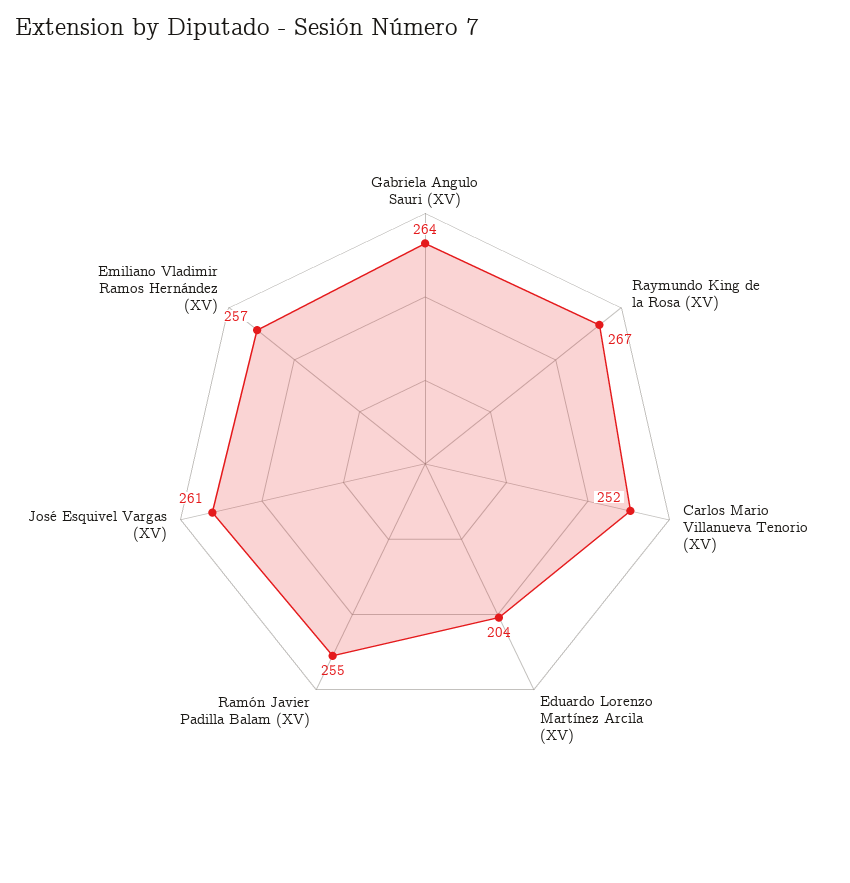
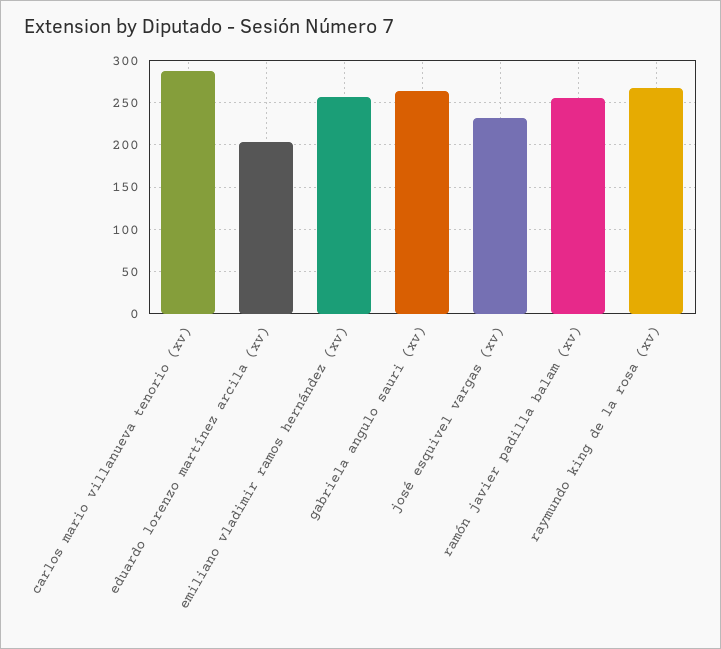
Carlos Mario Villanueva Tenorio (XV): 252 -> 290
José Esquivel Vargas (XV): 261 -> 230

